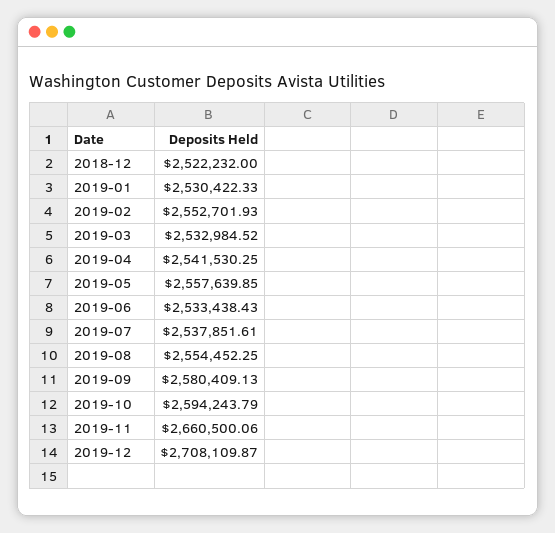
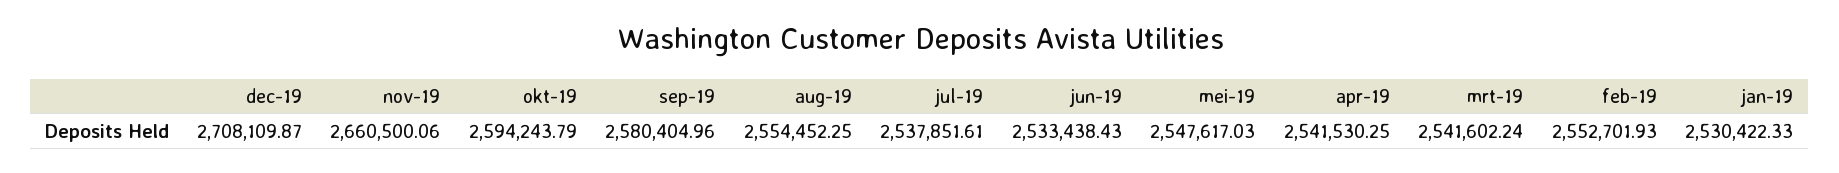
2018-12: 2522232 -> none
2019-03: 2532984.52 -> 2541602.24
2019-05: 2557639.85 -> 2547617.03
2019-09: 2580409.13 -> 2580404.96

